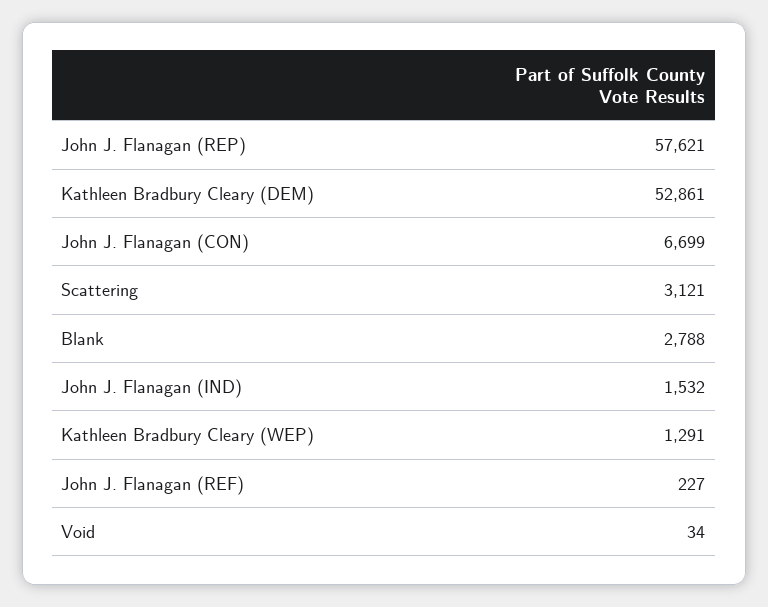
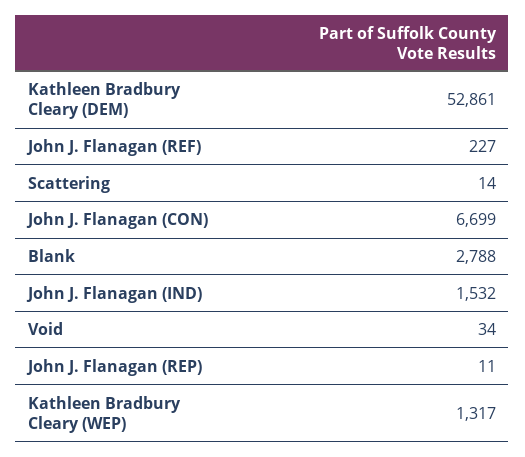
John J. Flanagan (REP): 57621 -> 11
Scattering: 3121 -> 14
Kathleen Bradbury Cleary (WEP): 1291 -> 1317

